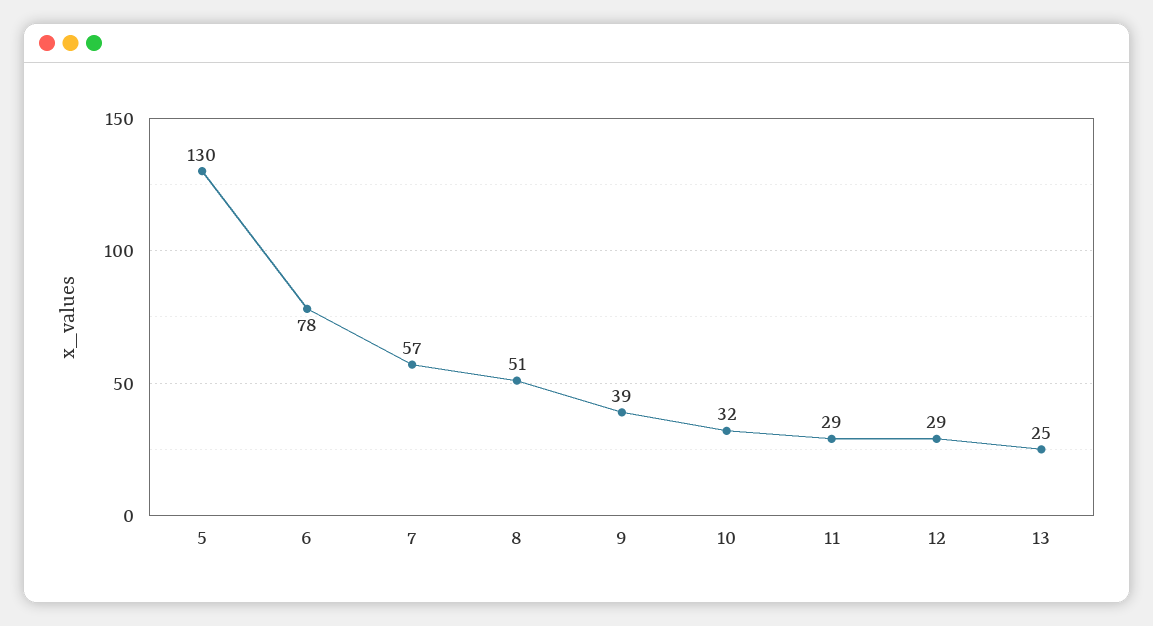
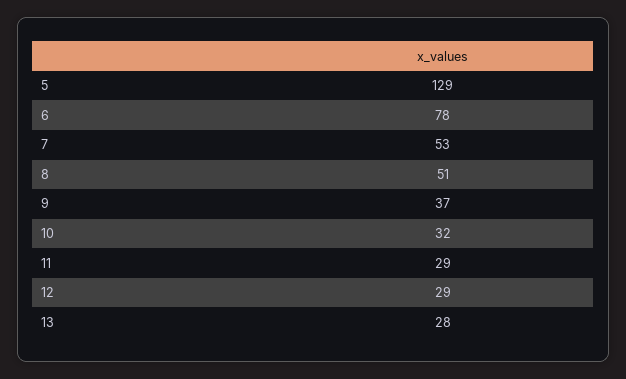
5: 130 -> 129
7: 57 -> 53
9: 39 -> 37
13: 25 -> 28

